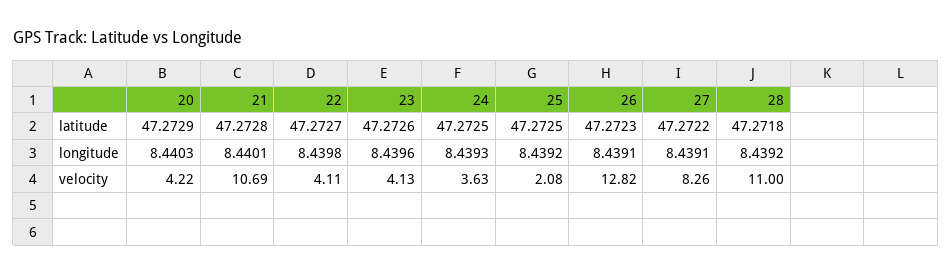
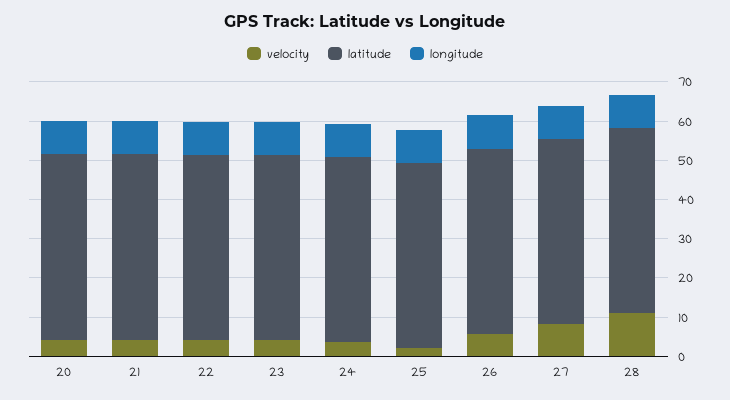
velocity, 21: 10.69 -> 5
velocity, 26: 12.82 -> 5

